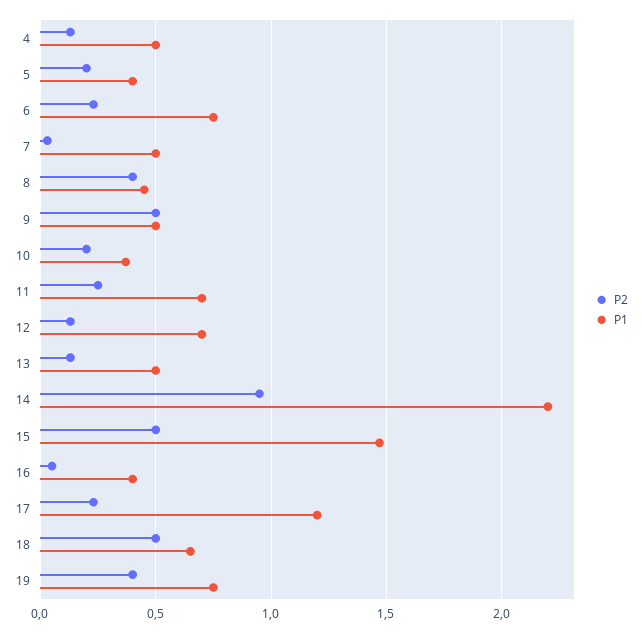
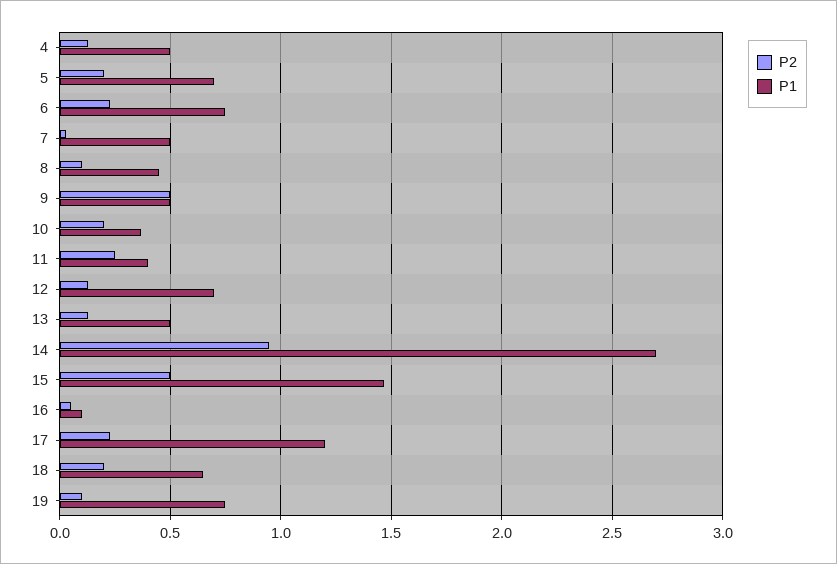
P1, 5: 0.4 -> 0.7
P2, 8: 0.4 -> 0.1
P1, 11: 0.7 -> 0.4
P1, 14: 2.2 -> 2.7
P1, 16: 0.4 -> 0.1
P2, 18: 0.5 -> 0.2
P2, 19: 0.4 -> 0.1

